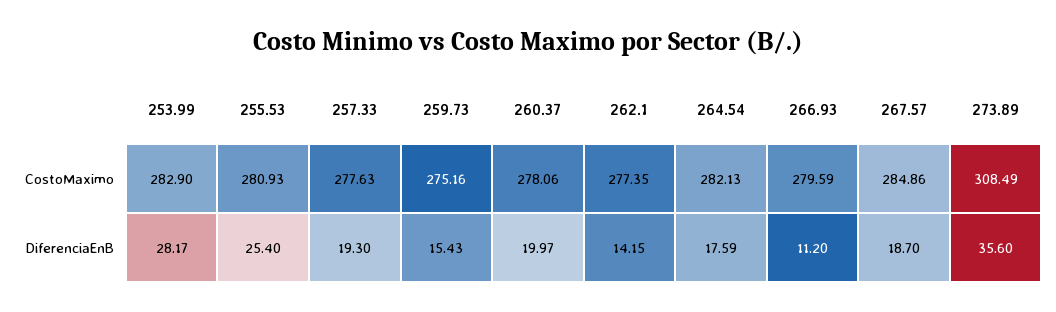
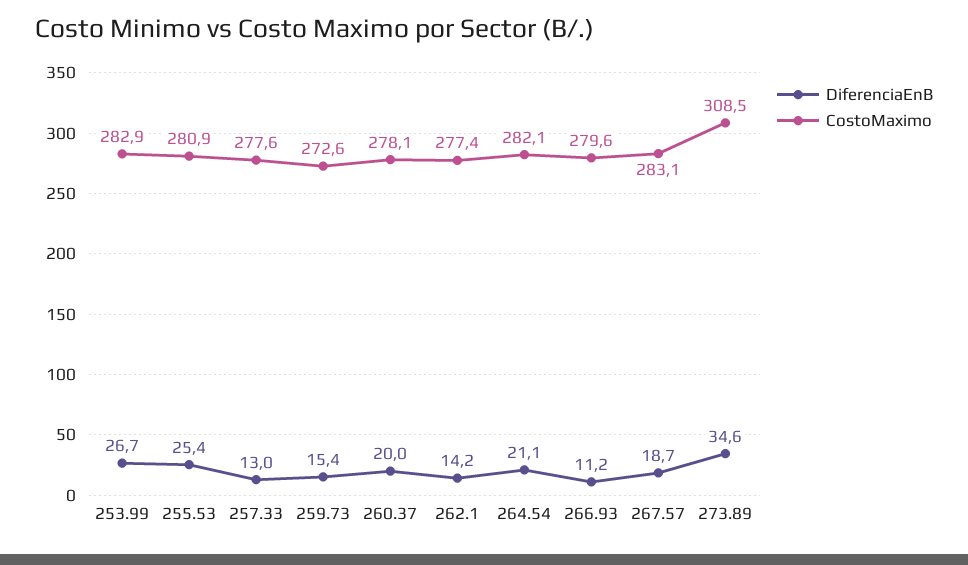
CostoMaximo, 259.73: 275.16 -> 272.6
CostoMaximo, 267.57: 284.86 -> 283.1
DiferenciaEnB, 253.99: 28.17 -> 26.7
DiferenciaEnB, 257.33: 19.3 -> 13
DiferenciaEnB, 264.54: 17.59 -> 21.1
DiferenciaEnB, 273.89: 35.6 -> 34.6

